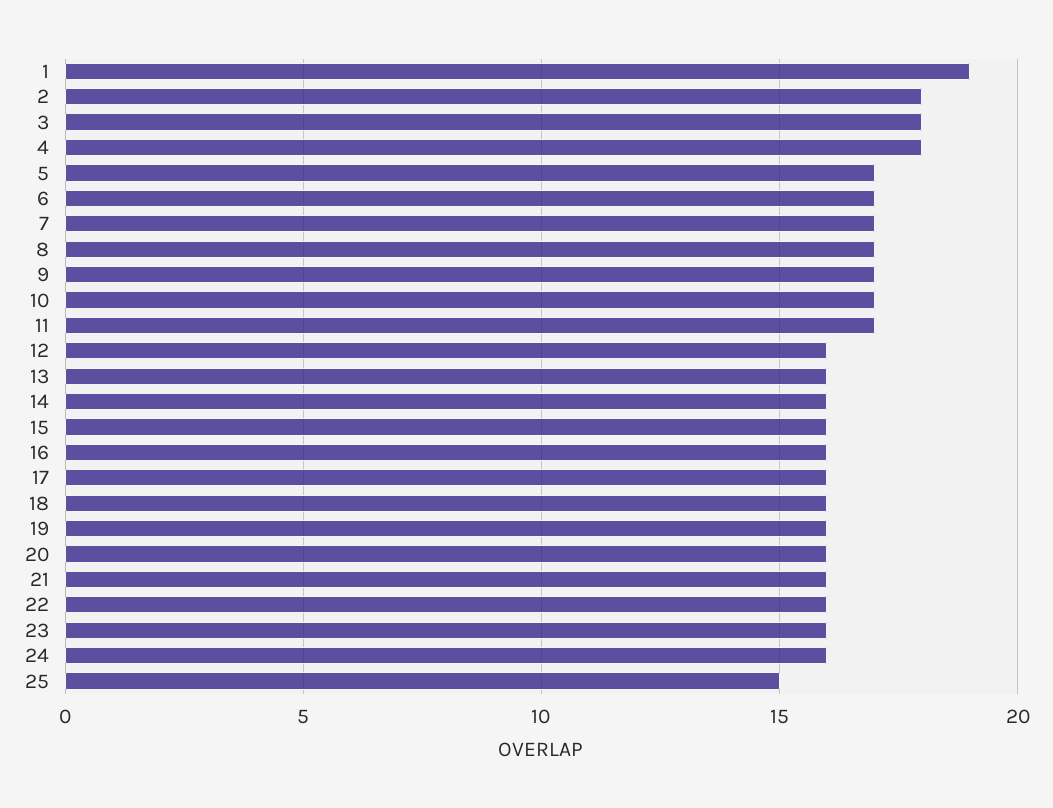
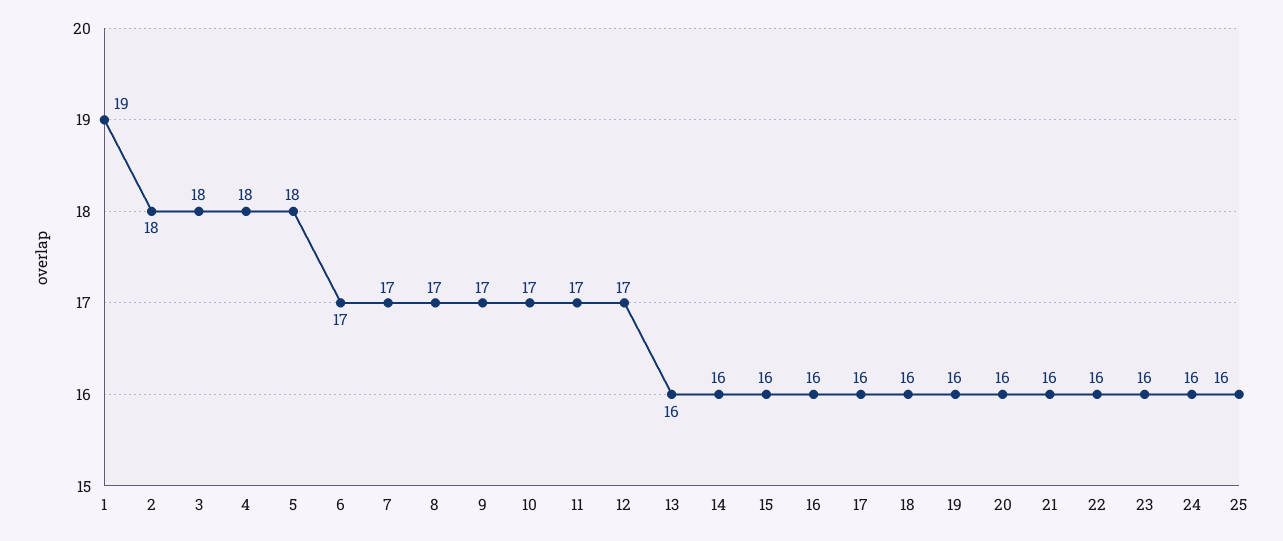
5: 17 -> 18
12: 16 -> 17
25: 15 -> 16

